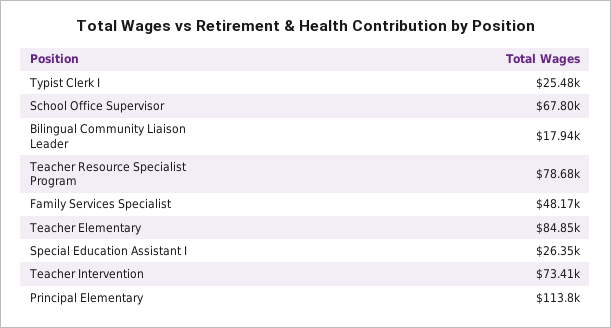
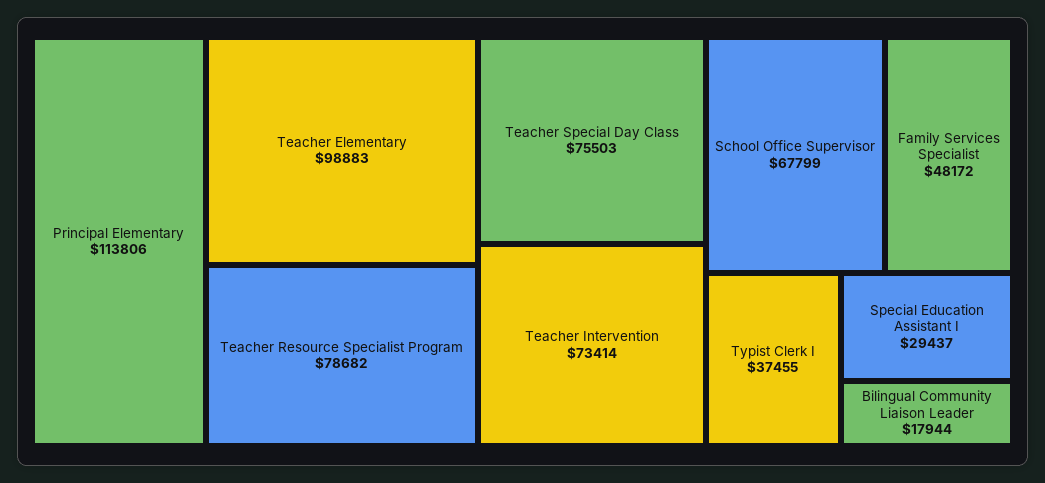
Typist Clerk I: 25480 -> 37455
Teacher Elementary: 84850 -> 98883
Special Education Assistant I: 26350 -> 29437
Teacher Special Day Class: none -> 75503

